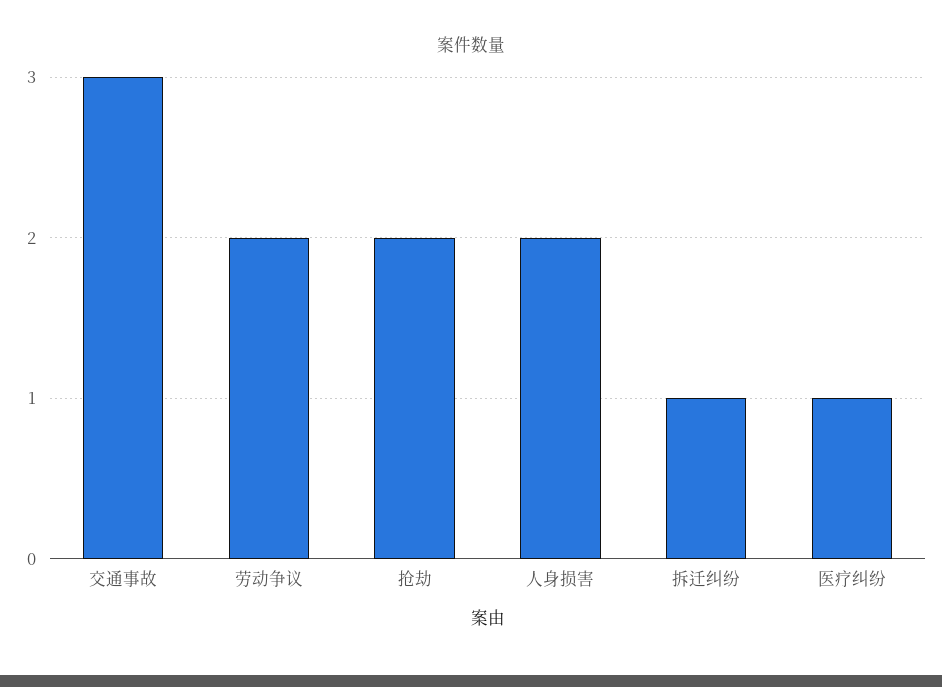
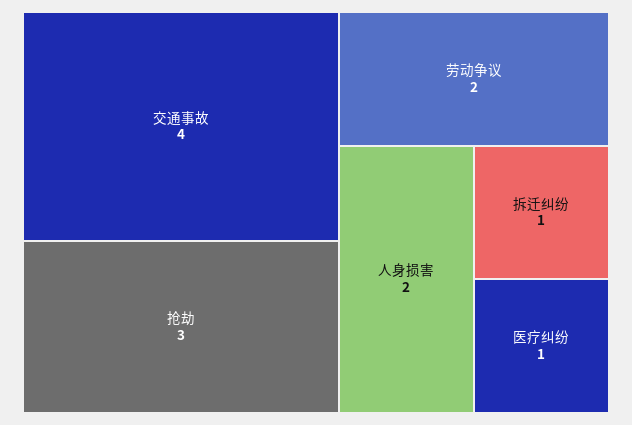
交通事故: 3 -> 4
抢劫: 2 -> 3

